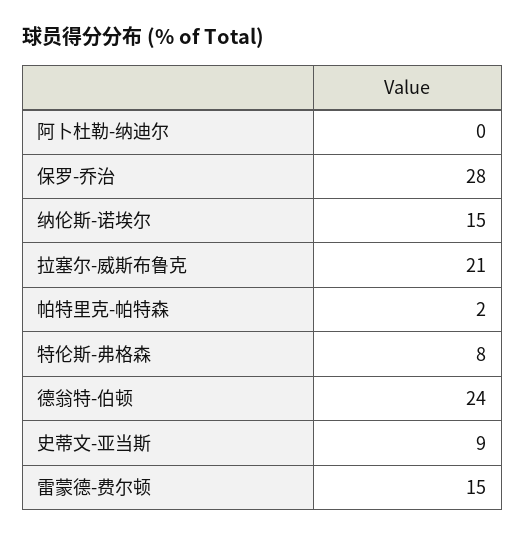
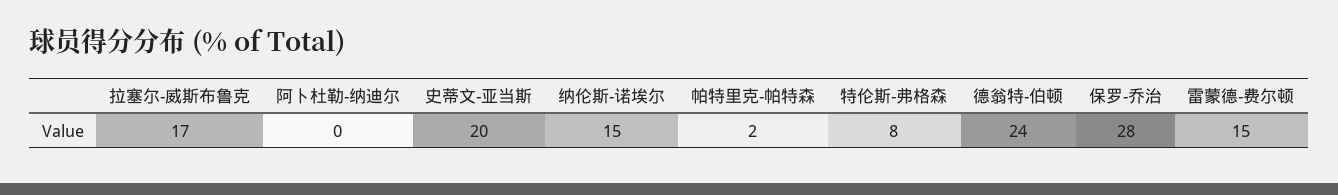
拉塞尔-威斯布鲁克: 21 -> 17
史蒂文-亚当斯: 9 -> 20

